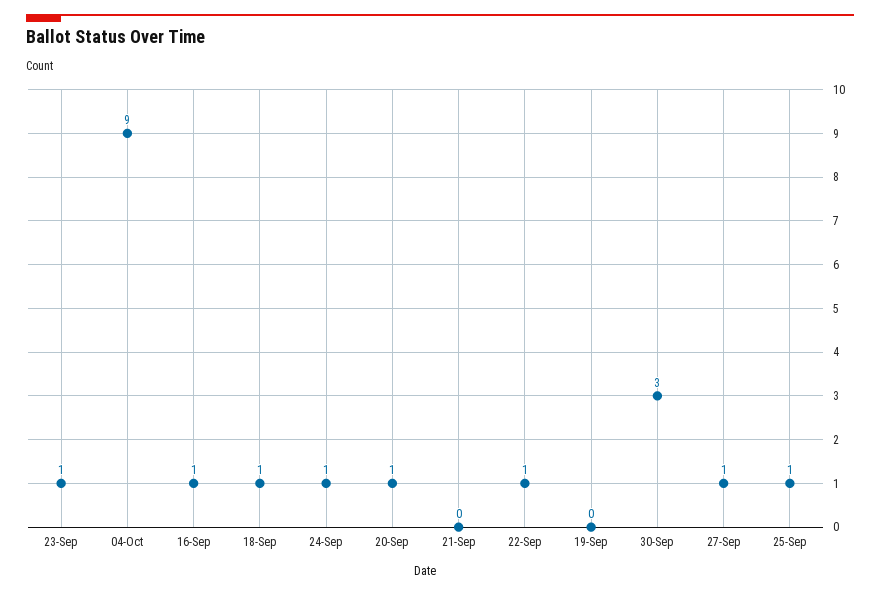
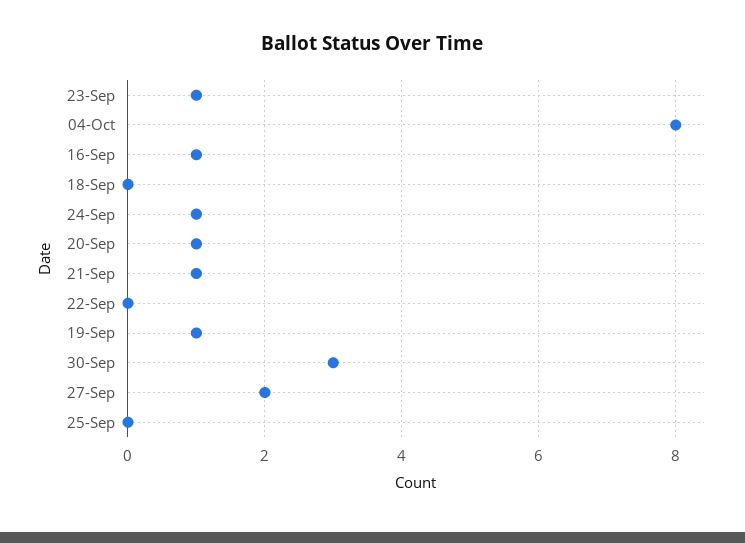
04-Oct: 9 -> 8
18-Sep: 1 -> 0
21-Sep: 0 -> 1
22-Sep: 1 -> 0
19-Sep: 0 -> 1
27-Sep: 1 -> 2
25-Sep: 1 -> 0

